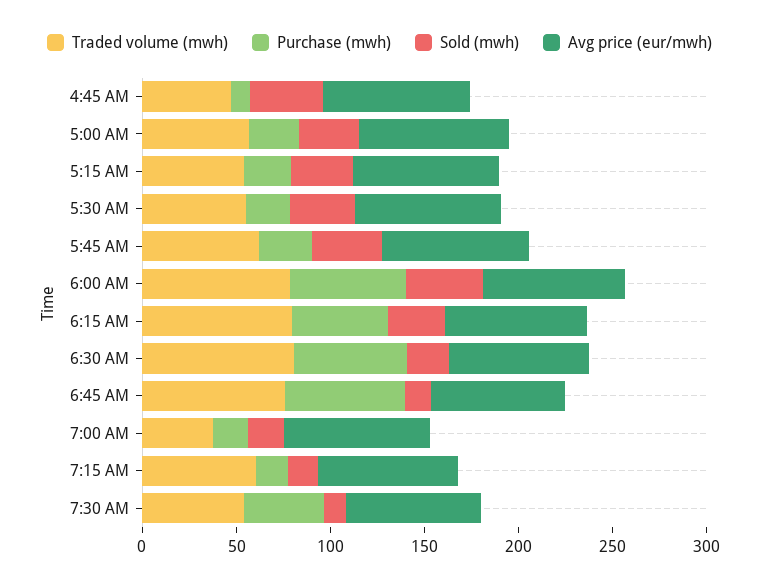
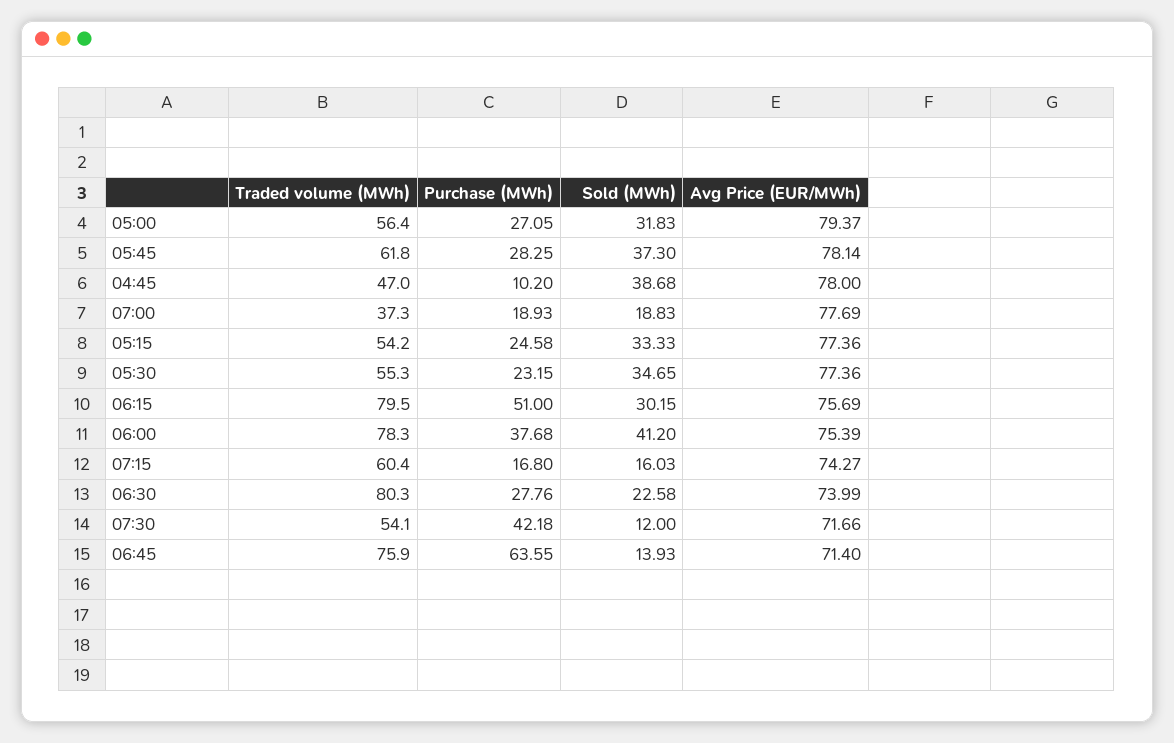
Purchase (mwh), 6:00 AM: 60 -> 37.68
Purchase (mwh), 6:30 AM: 60 -> 27.76

